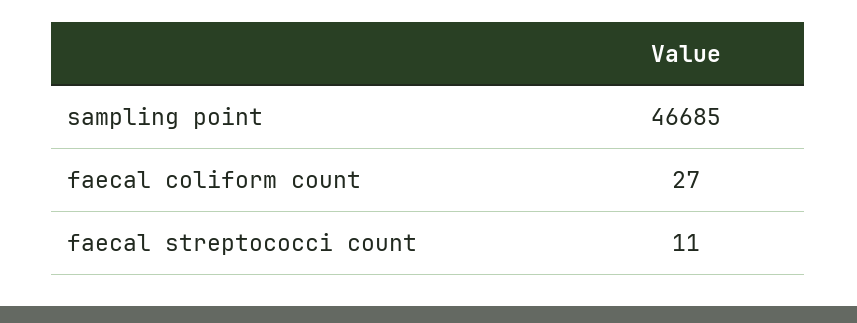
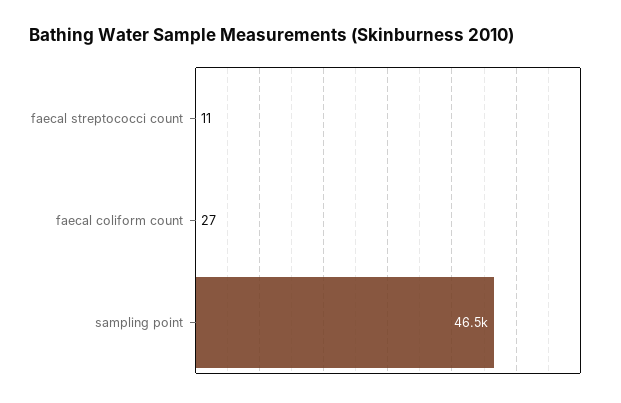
sampling point: 46685 -> 46500

